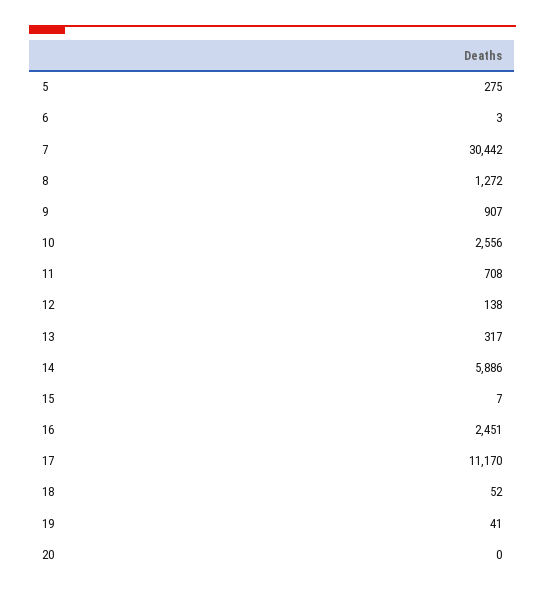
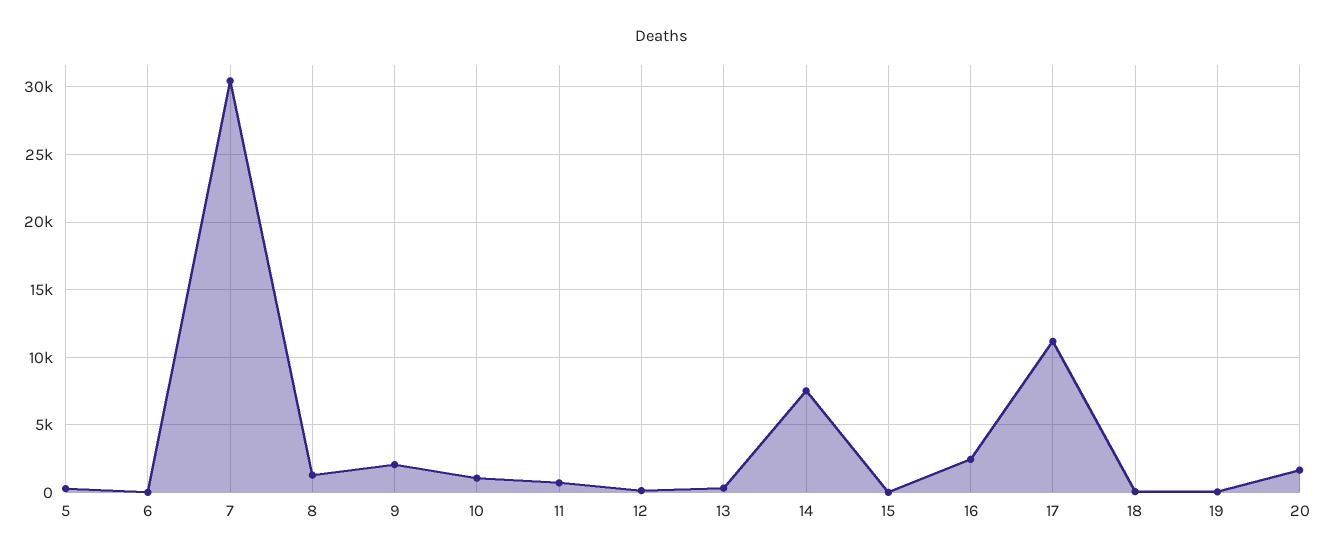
9: 907 -> 2000
10: 2556 -> 1000
14: 5886 -> 7500
20: 0 -> 1500

